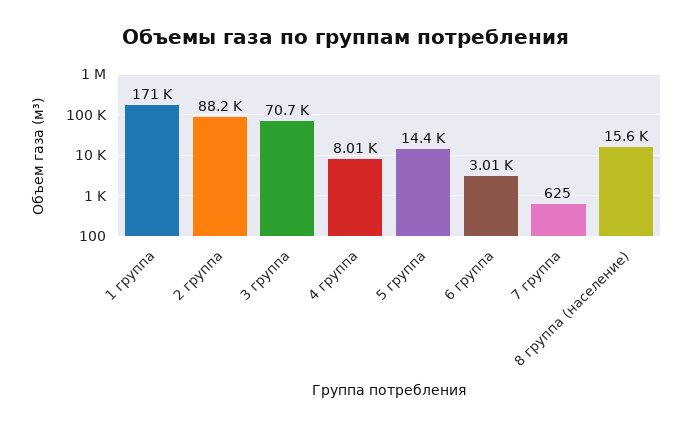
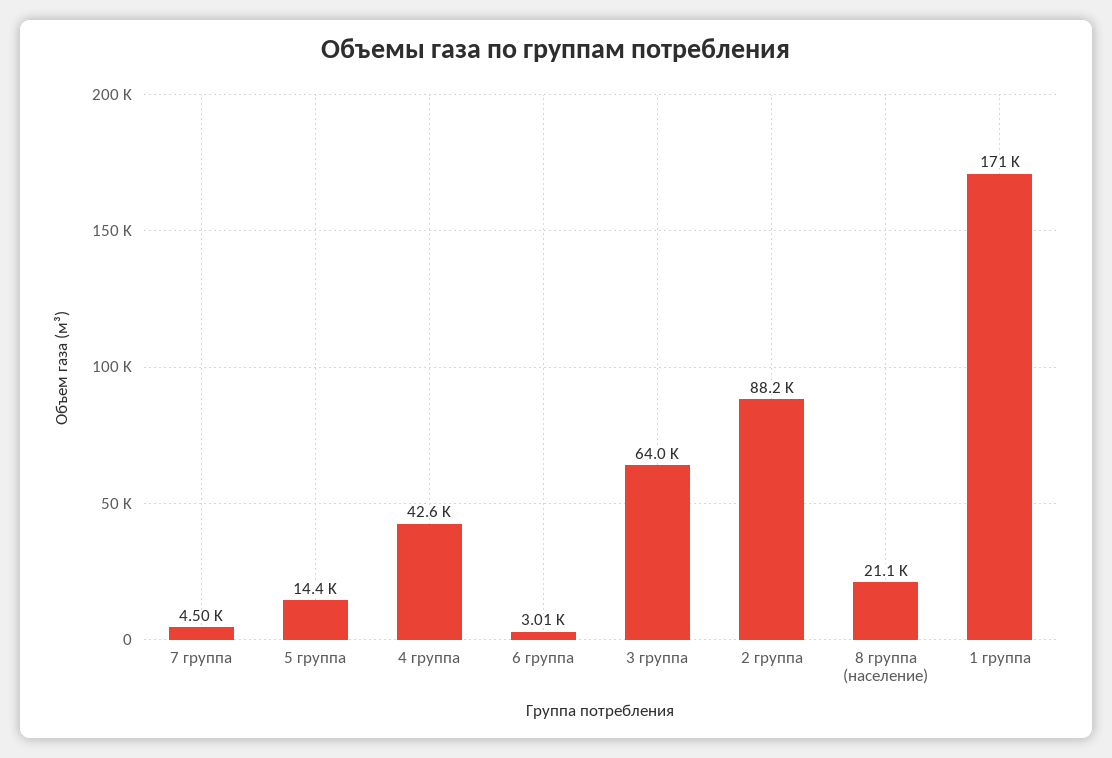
3 группа: 70700 -> 64000
4 группа: 8010 -> 42600
7 группа: 625 -> 4500
8 группа (население): 15600 -> 21100

